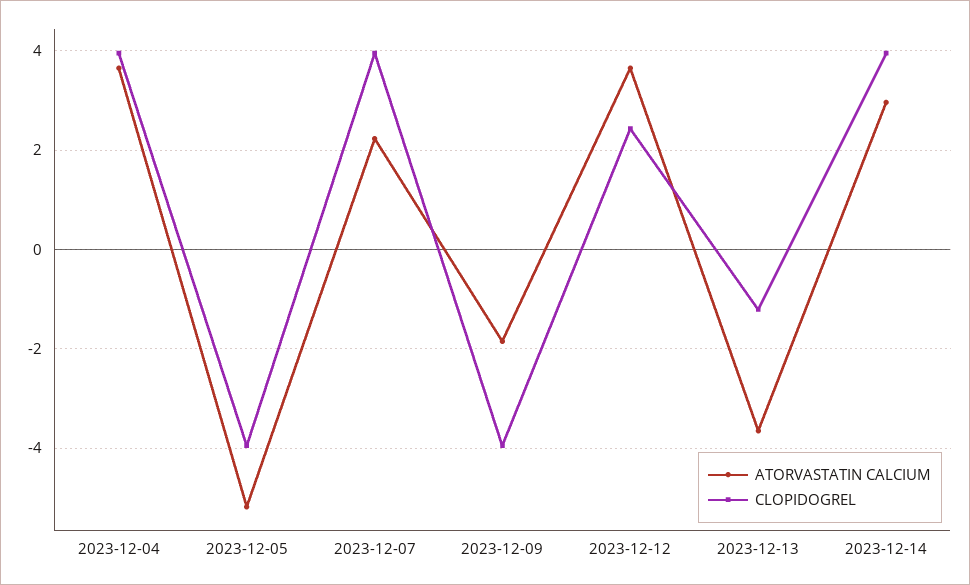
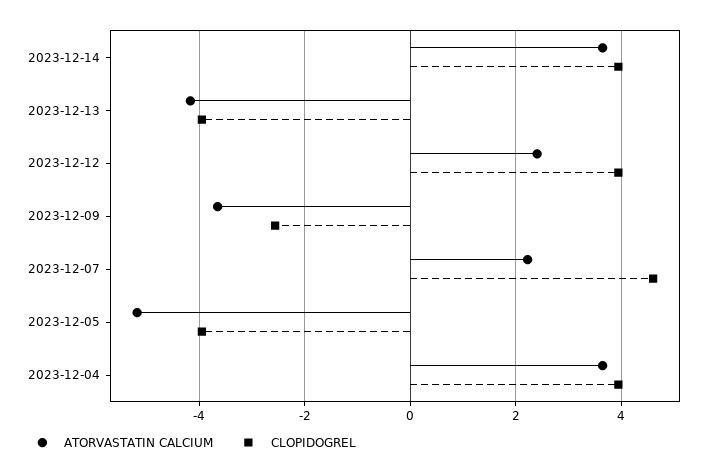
CLOPIDOGREL, 2023-12-07: 4 -> 4.6
ATORVASTATIN CALCIUM, 2023-12-09: -1.8 -> -3.6
CLOPIDOGREL, 2023-12-09: -4 -> -2.6
ATORVASTATIN CALCIUM, 2023-12-12: 3.6 -> 2.4
CLOPIDOGREL, 2023-12-12: 2.4 -> 4
ATORVASTATIN CALCIUM, 2023-12-13: -3.6 -> -4.2
CLOPIDOGREL, 2023-12-13: -1.2 -> -4
ATORVASTATIN CALCIUM, 2023-12-14: 3 -> 3.6

